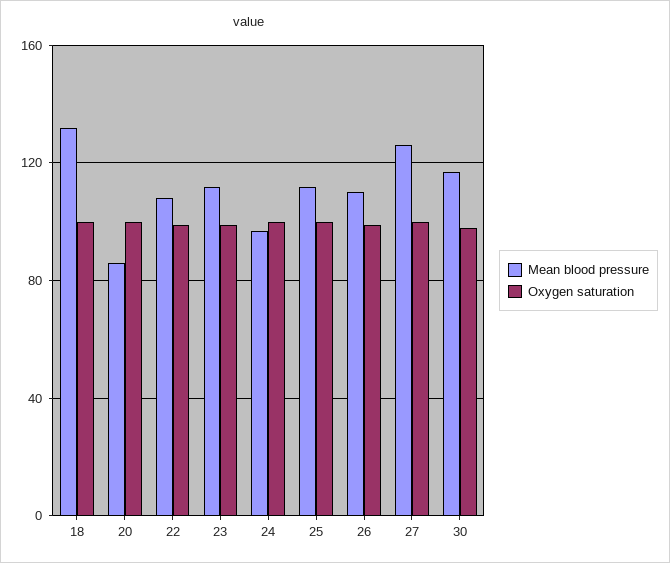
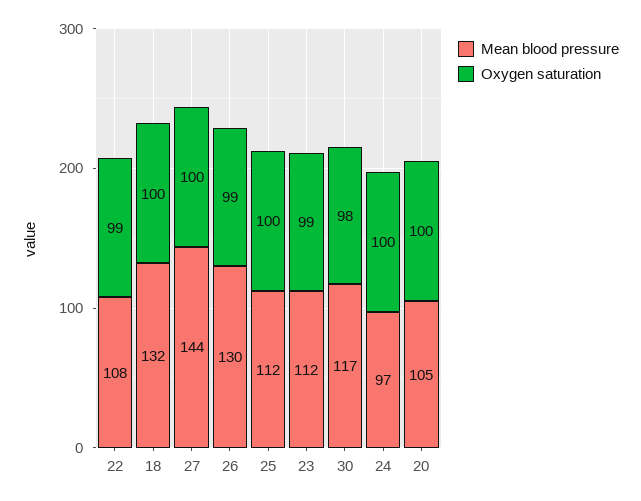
Mean blood pressure, 20: 85 -> 105
Mean blood pressure, 26: 110 -> 130
Mean blood pressure, 27: 125 -> 144

